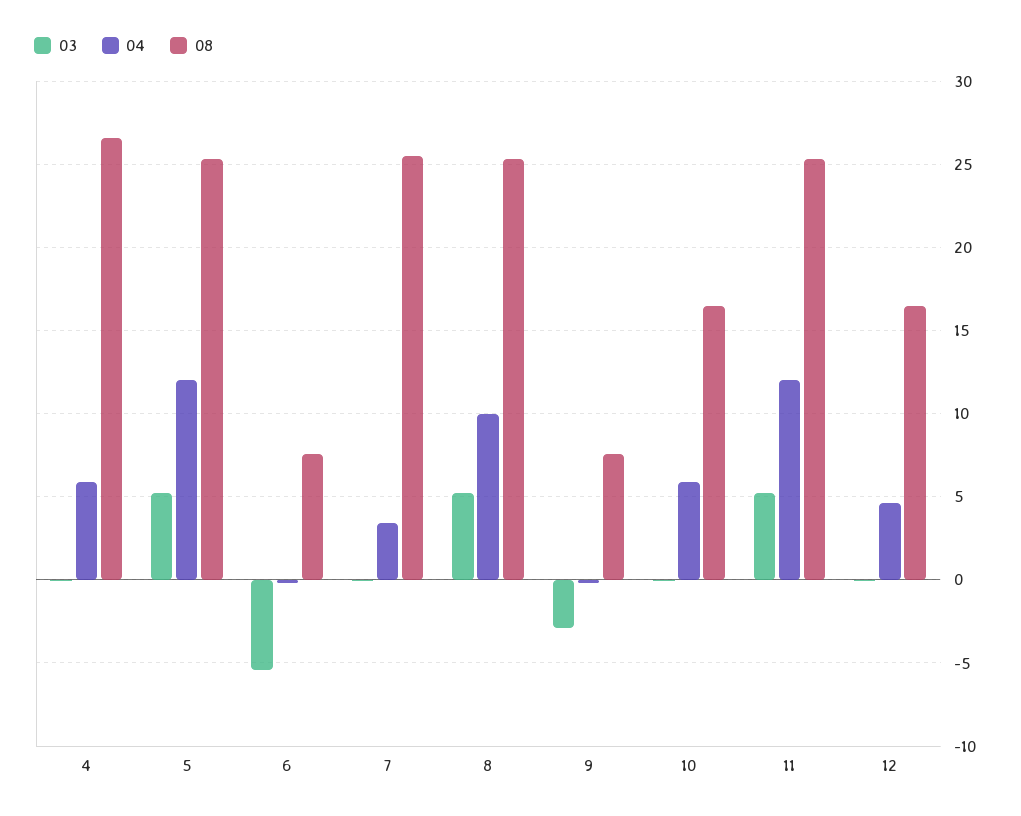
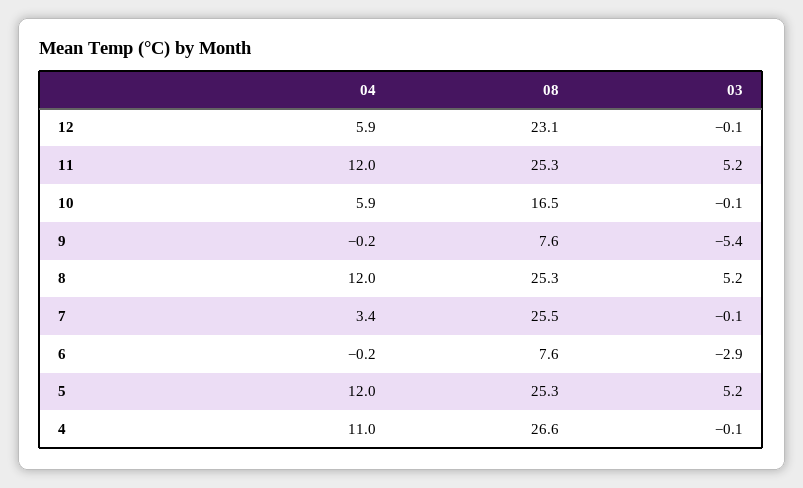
04, 4: 6 -> 11
03, 6: -5.5 -> -2.9
04, 8: 10 -> 12
03, 9: -3 -> -5.4
04, 12: 4.5 -> 5.9
08, 12: 16.5 -> 23.1

